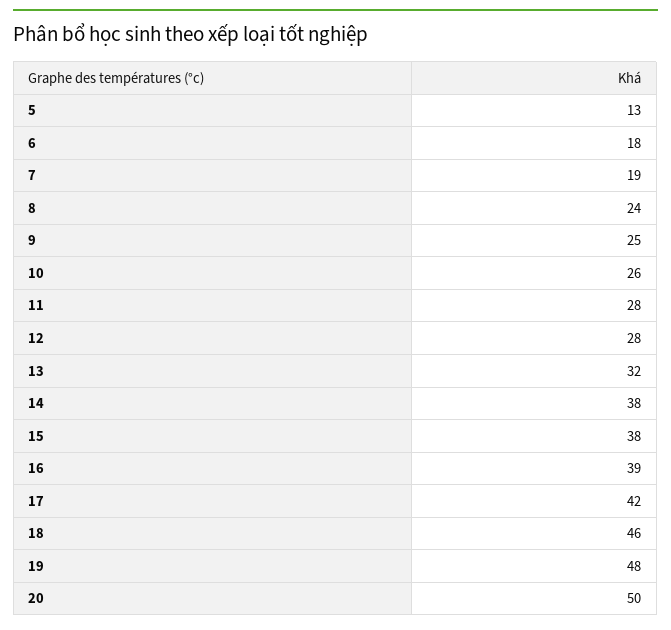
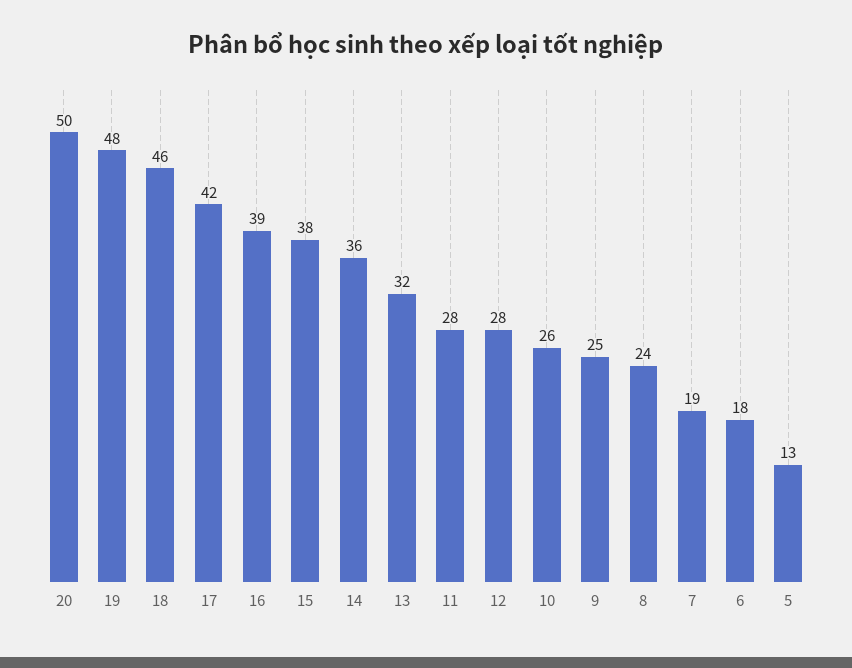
14: 38 -> 36

